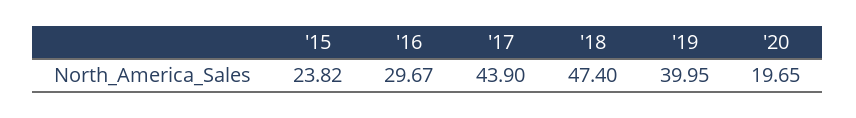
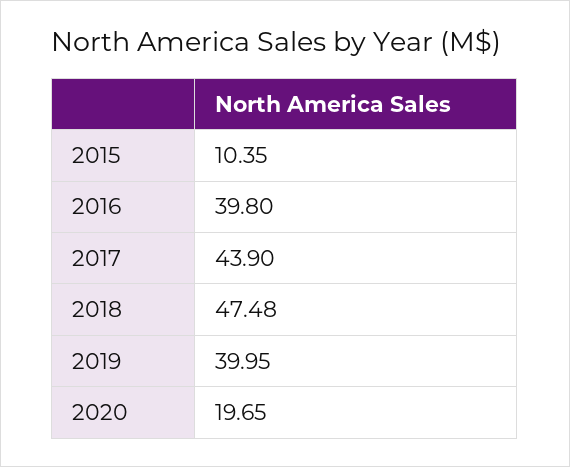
'15: 23.82 -> 10.35
'16: 29.67 -> 39.8
'18: 47.4 -> 47.48

